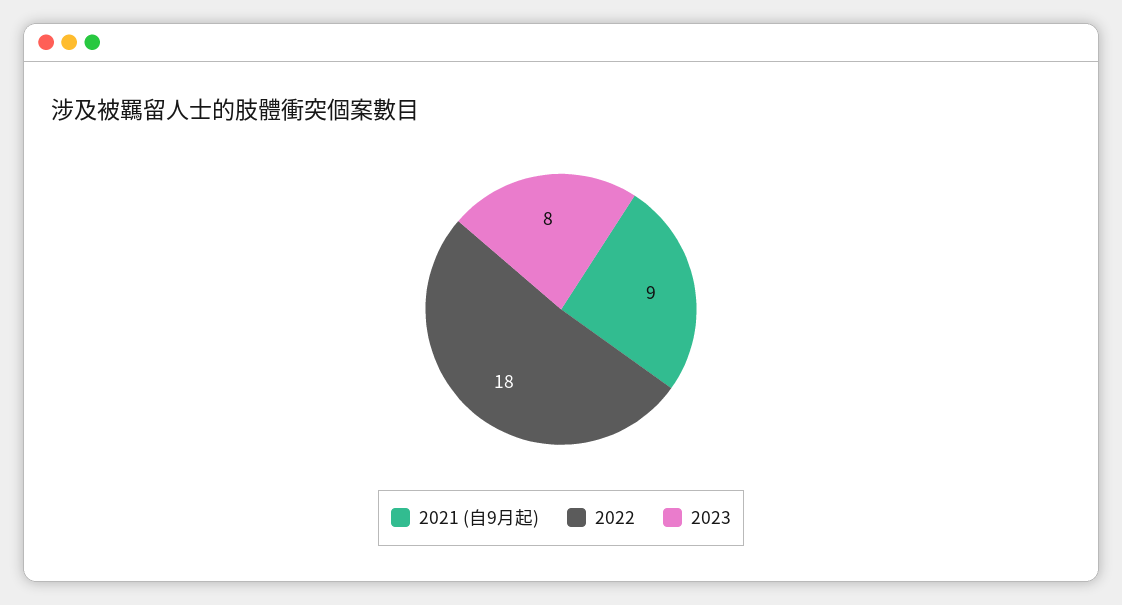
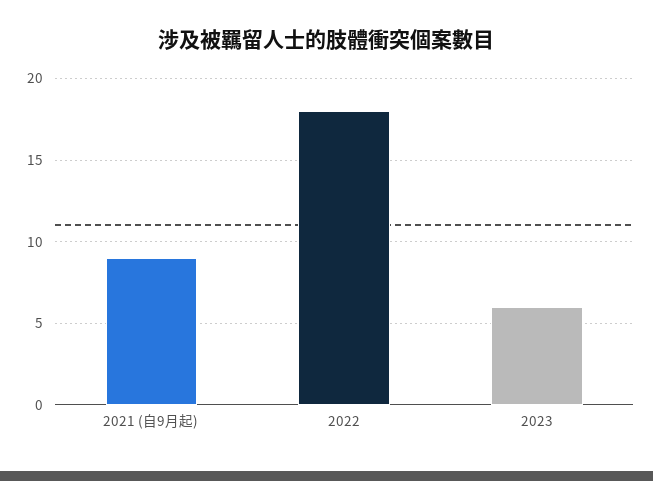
2023: 8 -> 6

